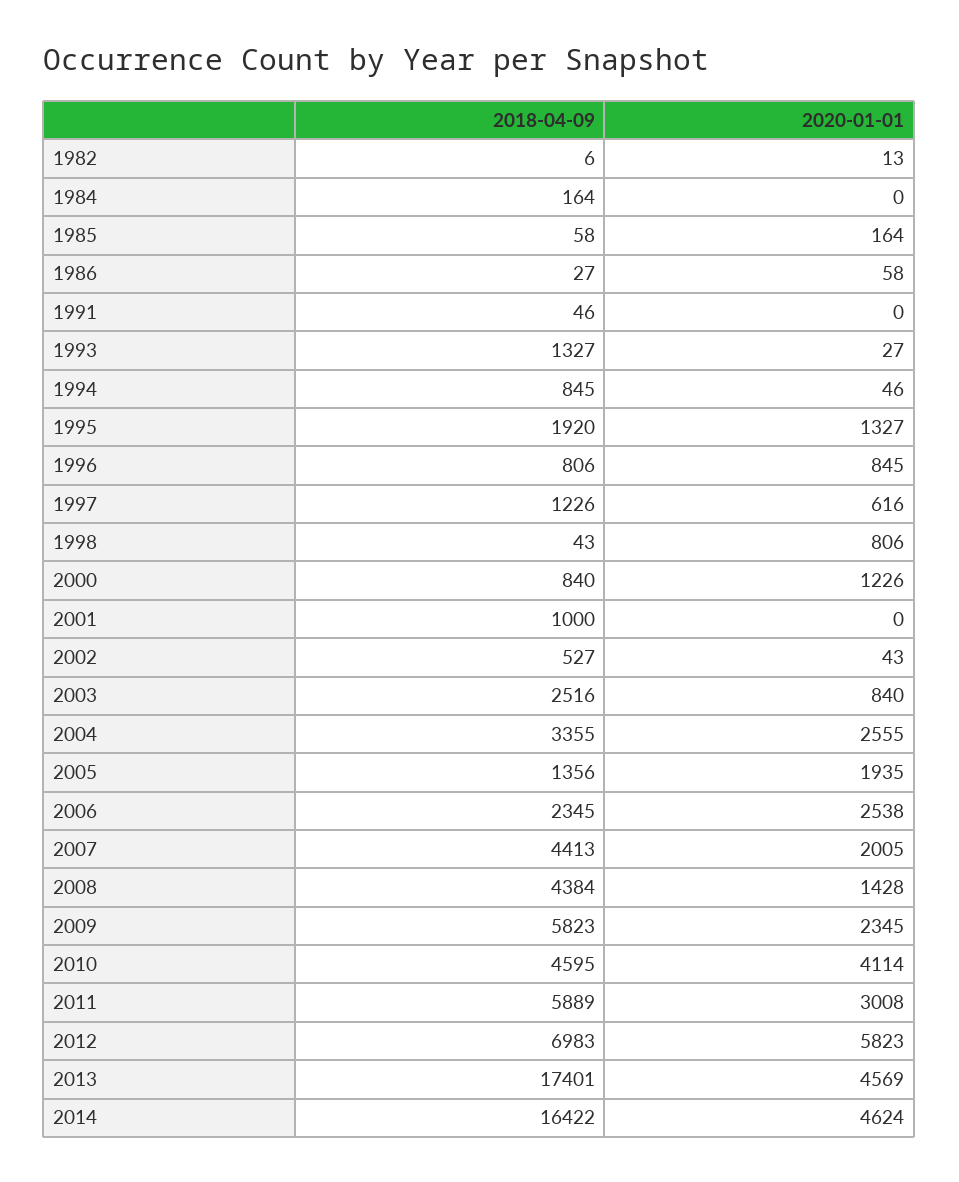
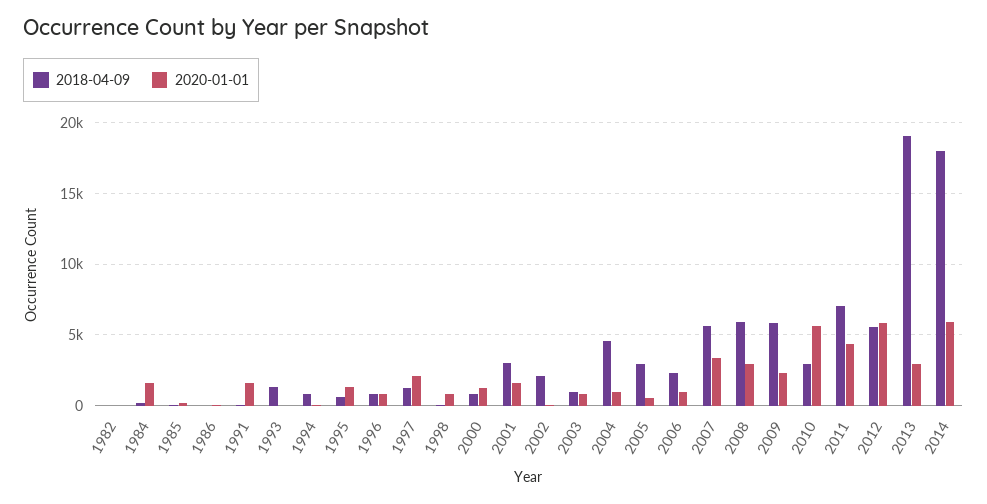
2020-01-01, 1984: 0 -> 1500
2020-01-01, 1991: 0 -> 1500
2018-04-09, 1995: 1920 -> 500
2020-01-01, 1997: 616 -> 2000
2018-04-09, 2001: 1000 -> 3000
2020-01-01, 2001: 0 -> 1500
2018-04-09, 2002: 527 -> 2000
2018-04-09, 2003: 2516 -> 1000
2018-04-09, 2004: 3355 -> 4500
2020-01-01, 2004: 2555 -> 1000
2018-04-09, 2005: 1356 -> 3000
2020-01-01, 2005: 1935 -> 500
2020-01-01, 2006: 2538 -> 1000
2018-04-09, 2007: 4413 -> 5500
2020-01-01, 2007: 2005 -> 3500
2018-04-09, 2008: 4384 -> 6000
2020-01-01, 2008: 1428 -> 3000
2018-04-09, 2010: 4595 -> 3000
2020-01-01, 2010: 4114 -> 5500
2018-04-09, 2011: 5889 -> 7000
2020-01-01, 2011: 3008 -> 4500
2018-04-09, 2012: 6983 -> 5500
2018-04-09, 2013: 17401 -> 19000
2020-01-01, 2013: 4569 -> 3000
2018-04-09, 2014: 16422 -> 18000
2020-01-01, 2014: 4624 -> 6000

